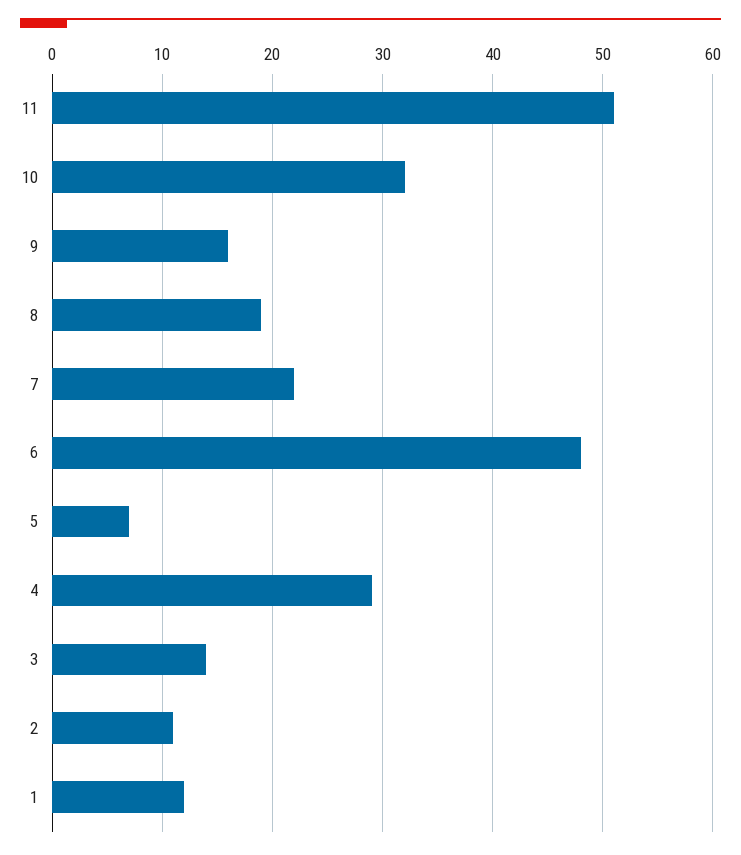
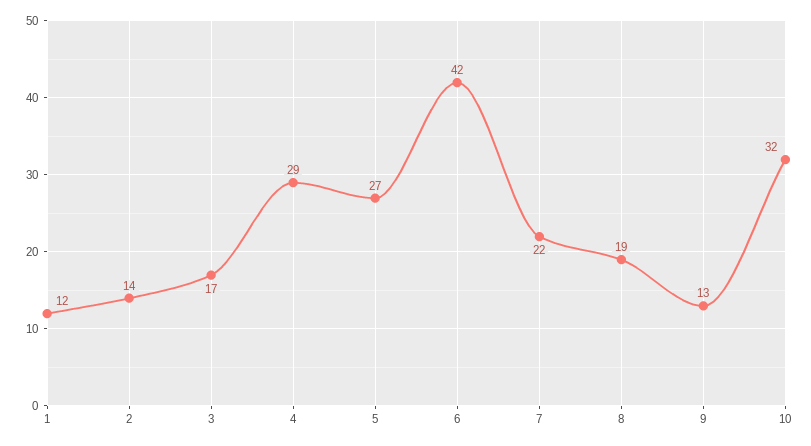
11: 51 -> none
9: 16 -> 13
6: 48 -> 42
5: 7 -> 27
3: 14 -> 17
2: 11 -> 14

